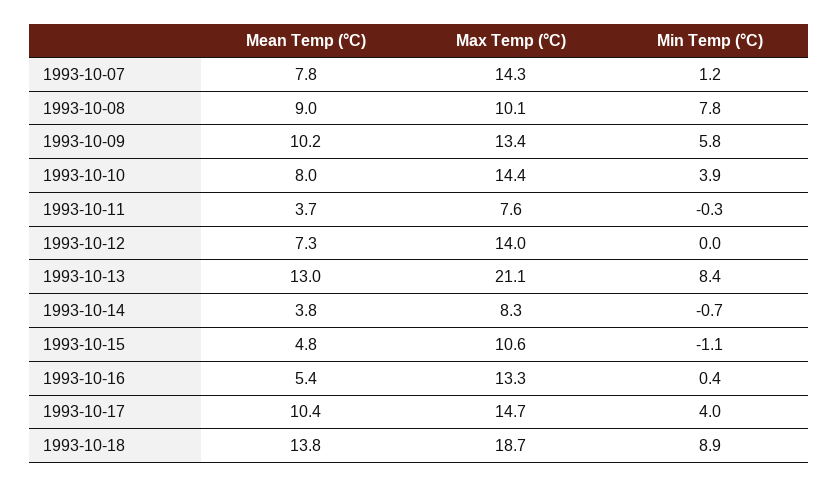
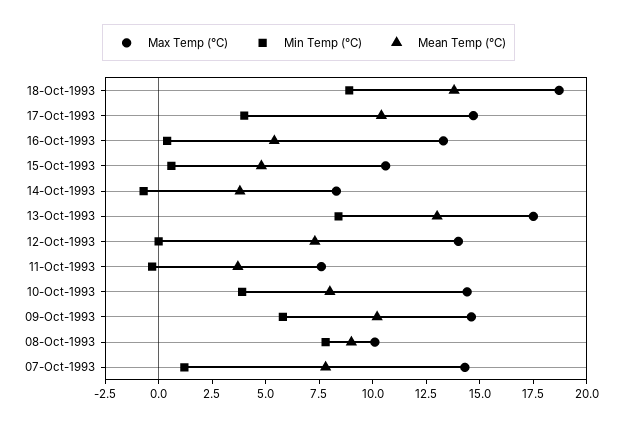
Max Temp (°C), 1993-10-09: 13.4 -> 14.5
Max Temp (°C), 1993-10-13: 21.1 -> 17.5
Min Temp (°C), 1993-10-15: -1.1 -> 0.5

